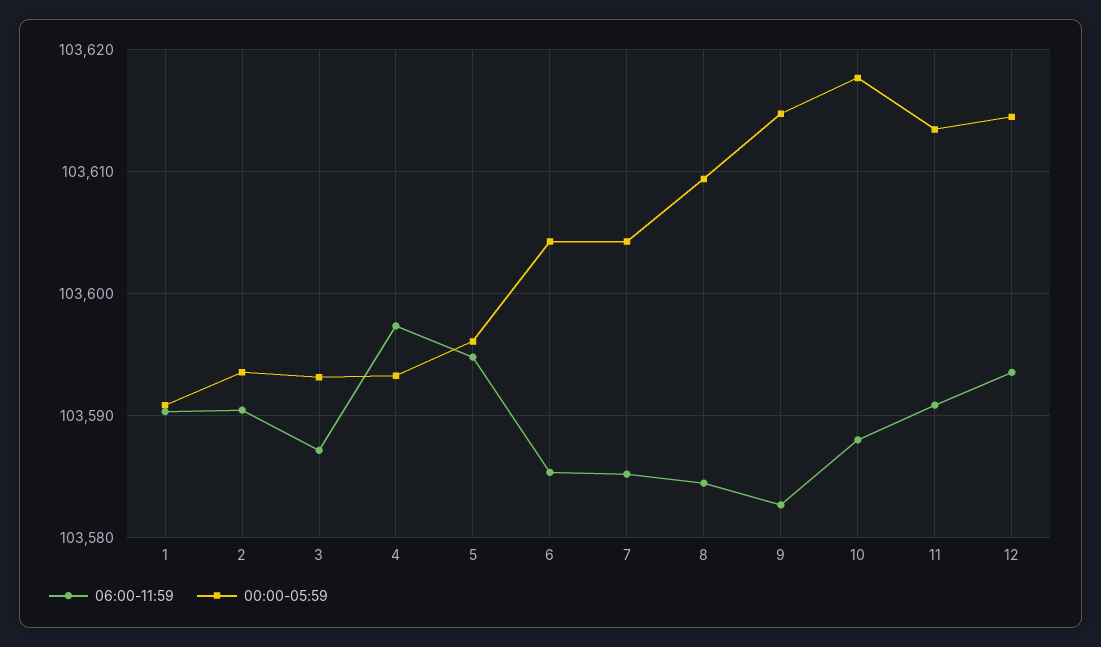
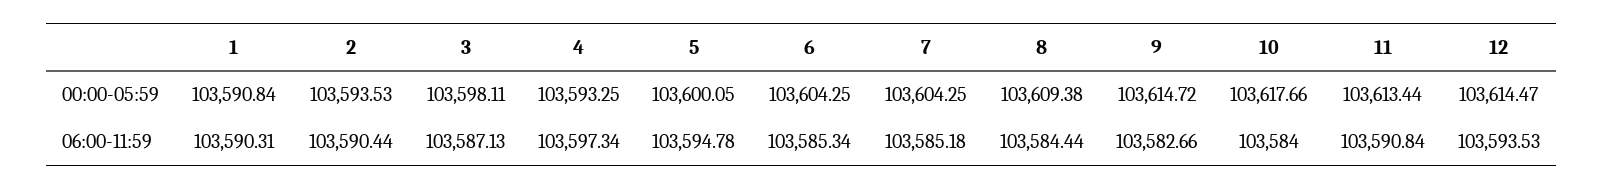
00:00-05:59, 3: 103593 -> 103598.11
00:00-05:59, 5: 103596 -> 103600.05
06:00-11:59, 10: 103588 -> 103584

